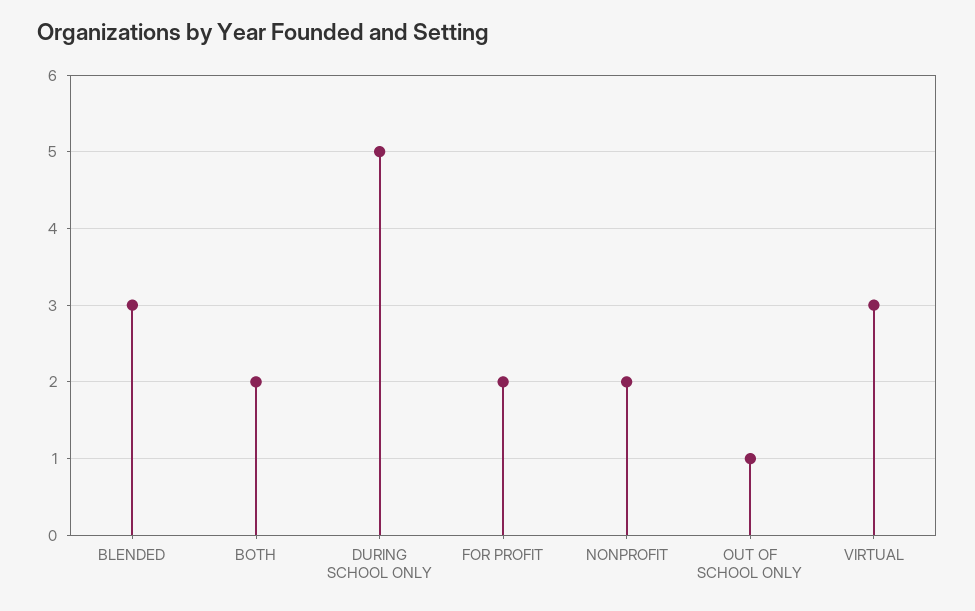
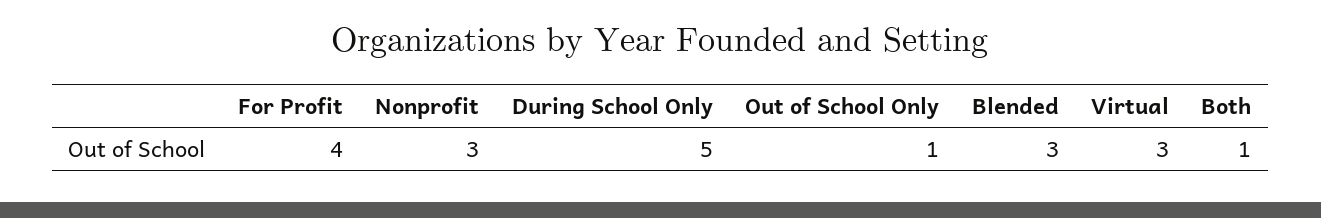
BOTH: 2 -> 1
FOR PROFIT: 2 -> 4
NONPROFIT: 2 -> 3

